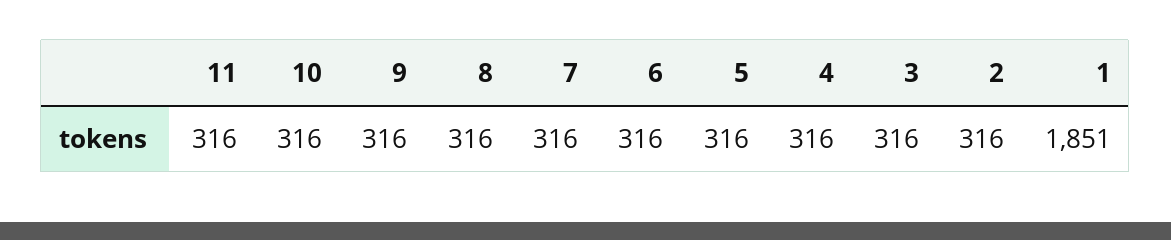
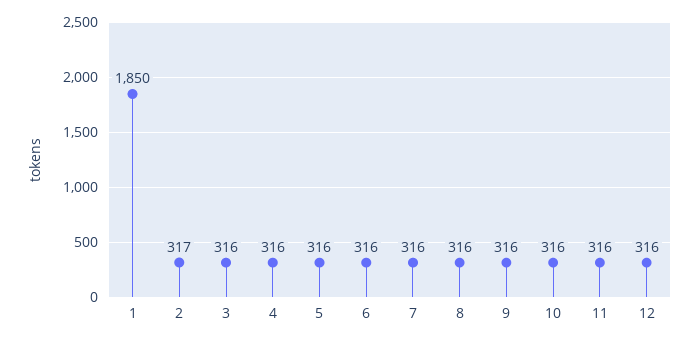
2: 316 -> 317
1: 1851 -> 1850
12: none -> 316

